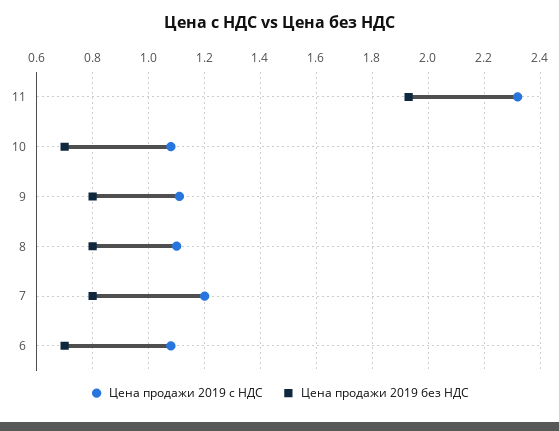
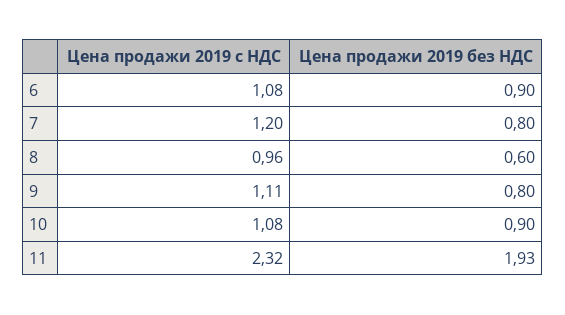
Цена продажи 2019 без НДС, 10: 0.7 -> 0.9
Цена продажи 2019 с НДС, 8: 1.1 -> 0.96
Цена продажи 2019 без НДС, 8: 0.8 -> 0.6
Цена продажи 2019 без НДС, 6: 0.7 -> 0.9

